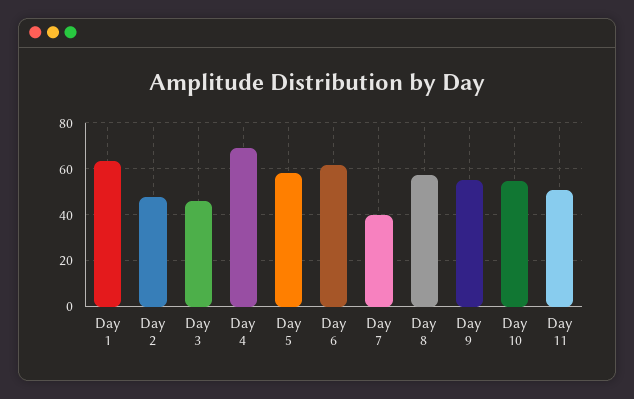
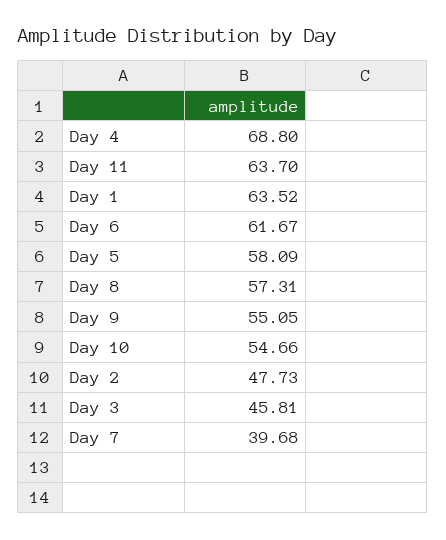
Day 11: 50 -> 63.7

